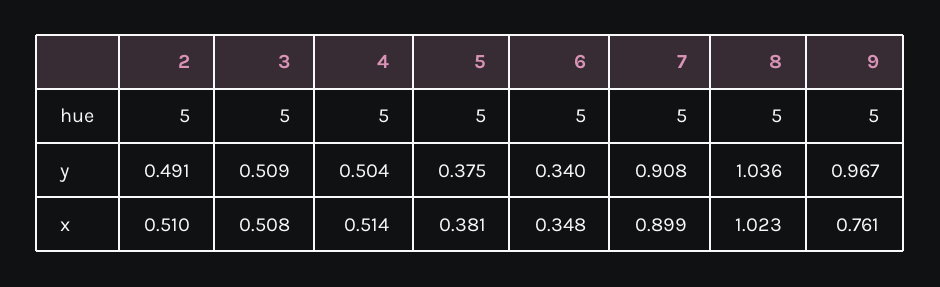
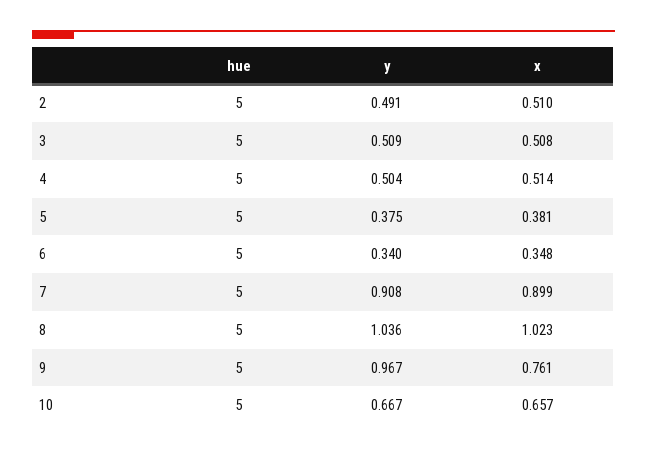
10, hue: none -> 5
10, y: none -> 0.667
10, x: none -> 0.657

